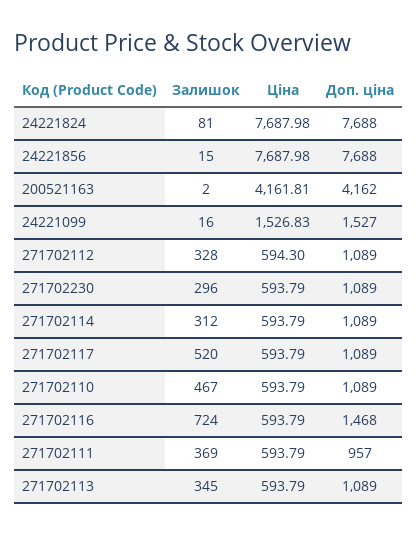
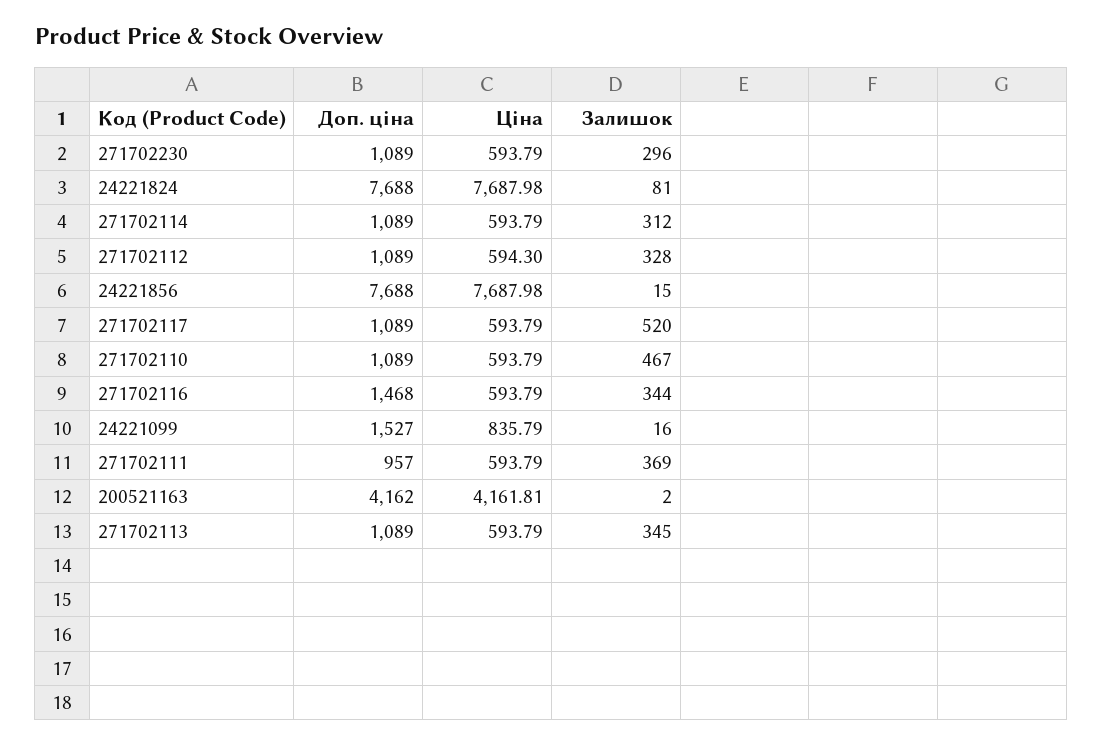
Ціна, 24221099: 1526.83 -> 835.79
Залишок, 271702116: 724 -> 344

